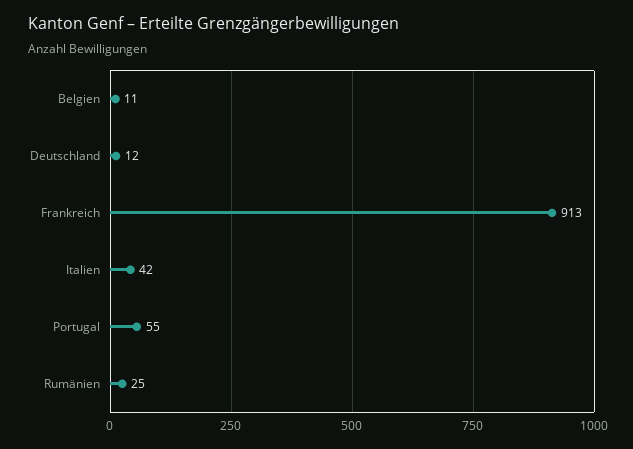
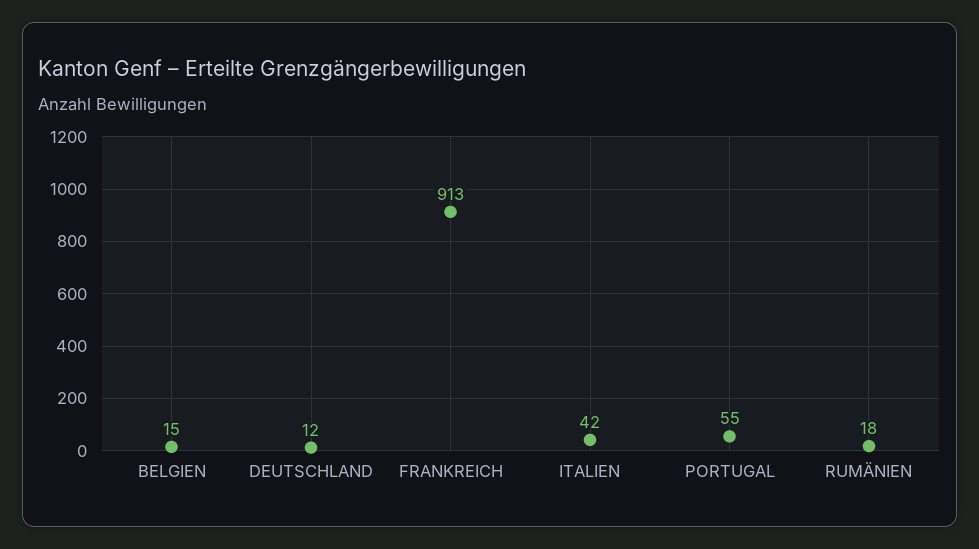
Belgien: 11 -> 15
Rumänien: 25 -> 18

